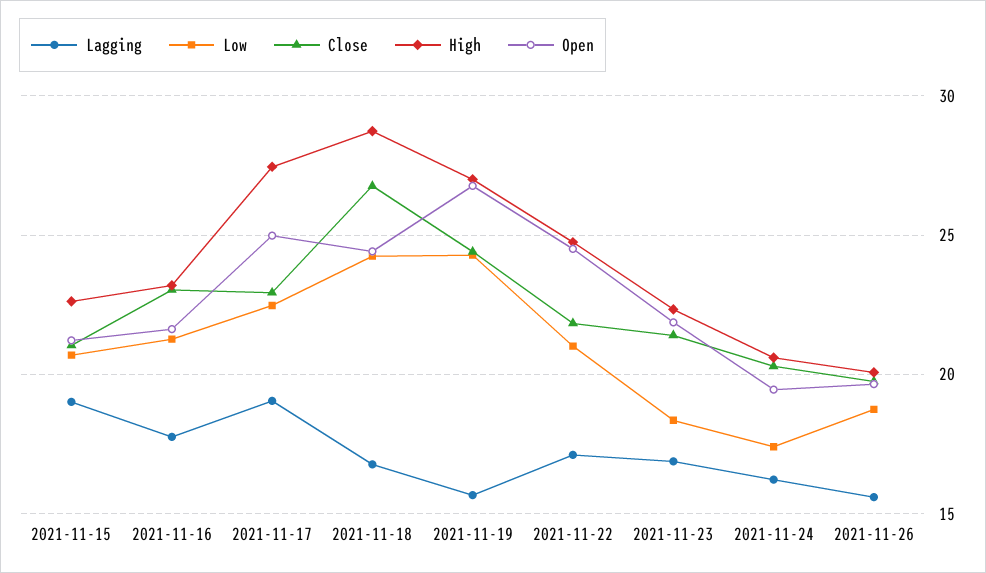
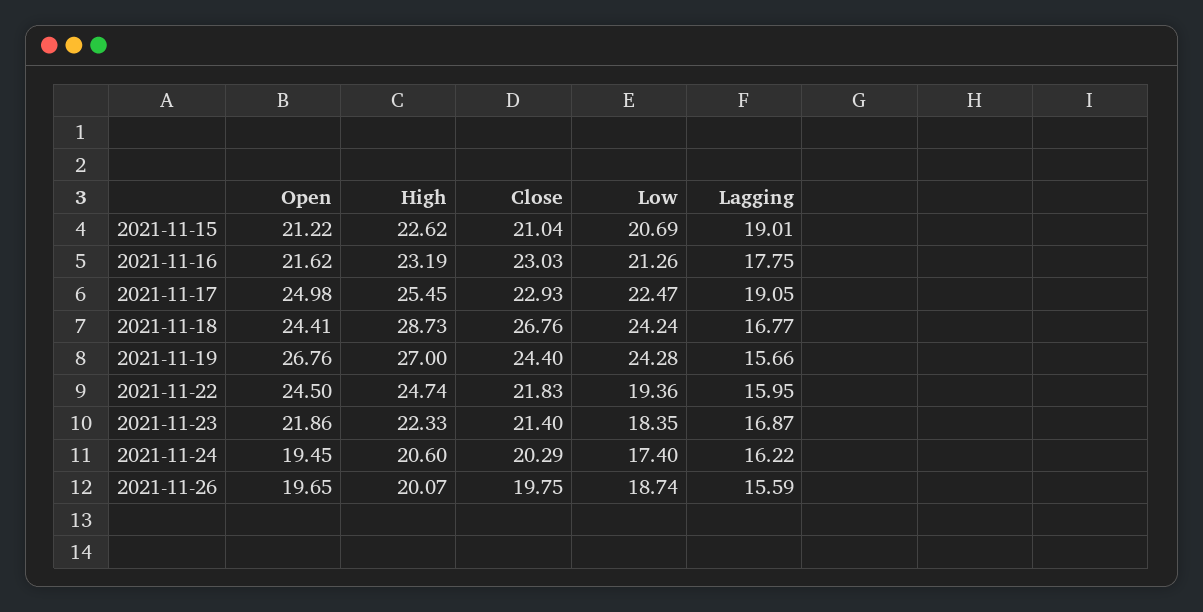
High, 2021-11-17: 27.5 -> 25.45
Lagging, 2021-11-22: 17 -> 15.95
Low, 2021-11-22: 21 -> 19.36

